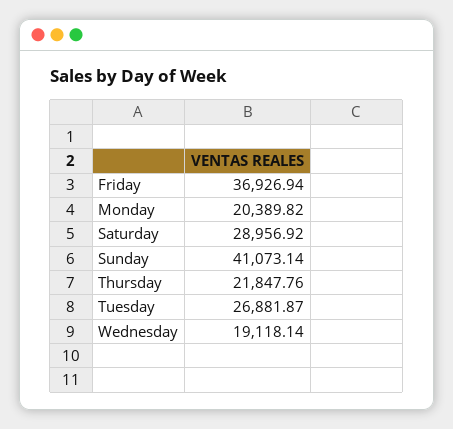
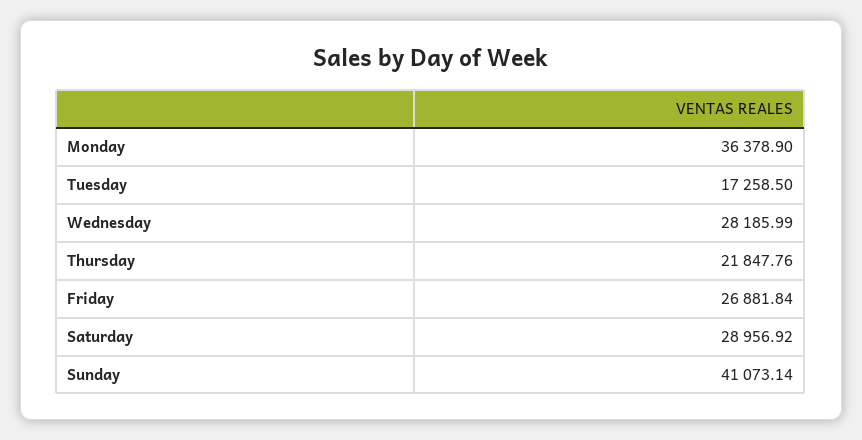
Friday: 36926.94 -> 26881.84
Monday: 20389.82 -> 36378.9
Tuesday: 26881.87 -> 17258.5
Wednesday: 19118.14 -> 28185.99

